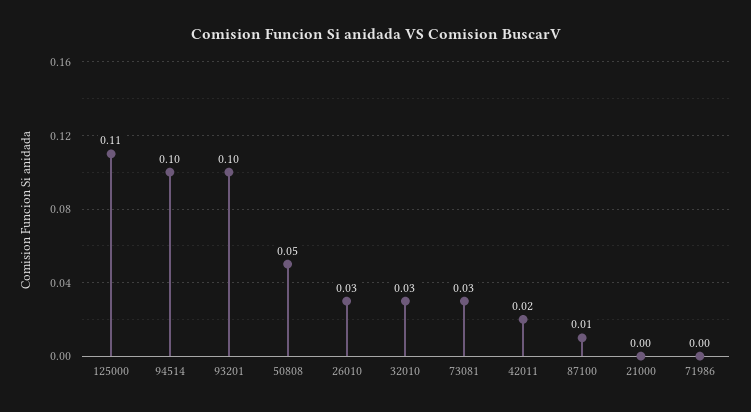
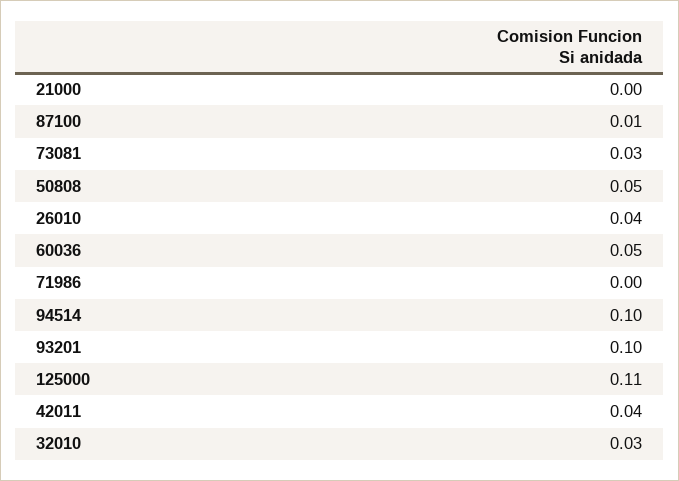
26010: 0.03 -> 0.04
42011: 0.02 -> 0.04
60036: none -> 0.05

